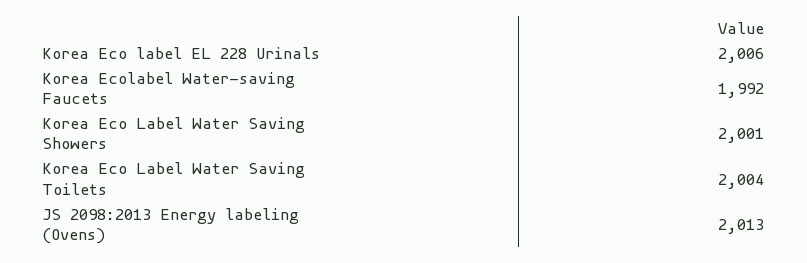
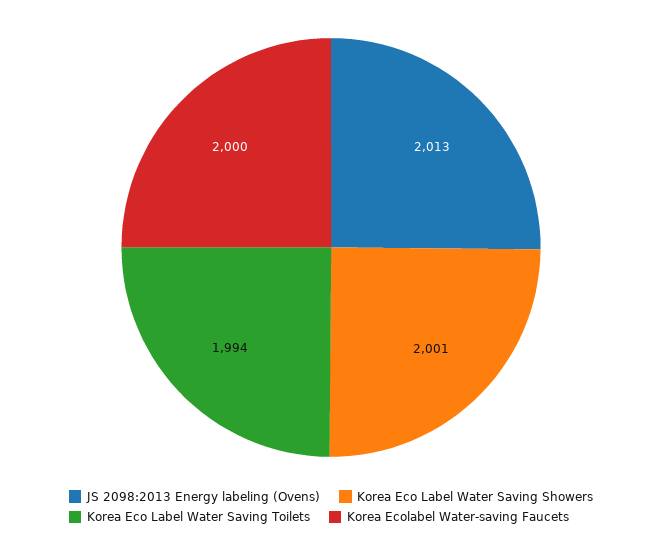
Korea Eco label EL 228 Urinals: 2006 -> none
Korea Ecolabel Water-saving Faucets: 1992 -> 2000
Korea Eco Label Water Saving Toilets: 2004 -> 1994

